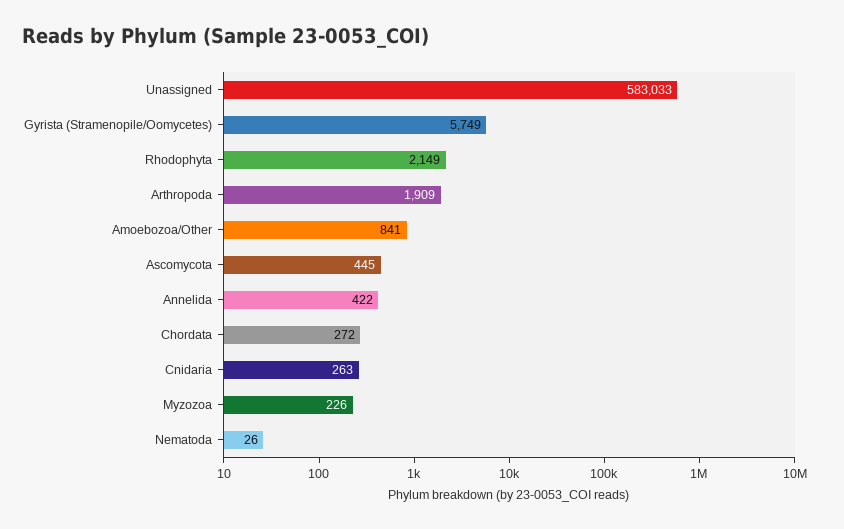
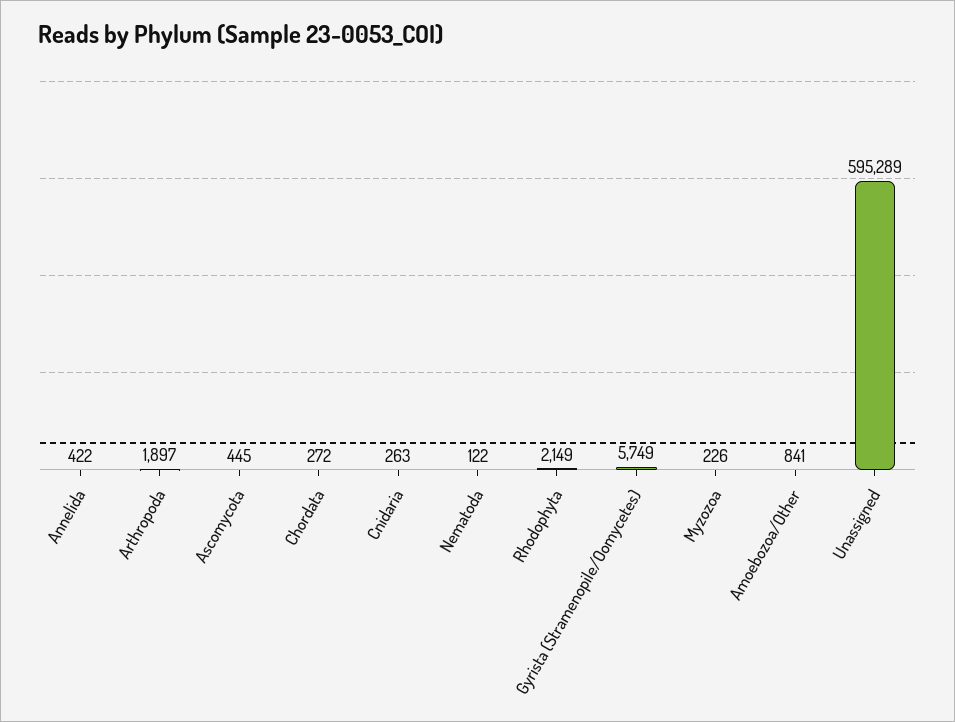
Unassigned: 583033 -> 595289
Arthropoda: 1909 -> 1897
Nematoda: 26 -> 122

